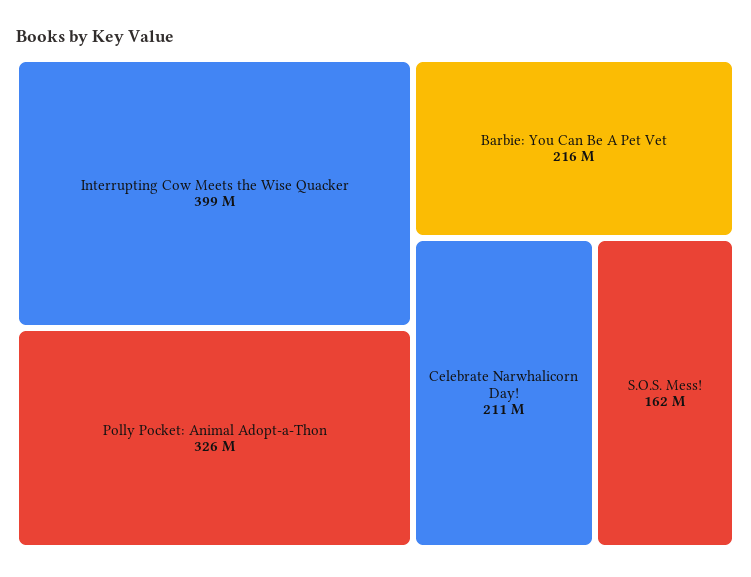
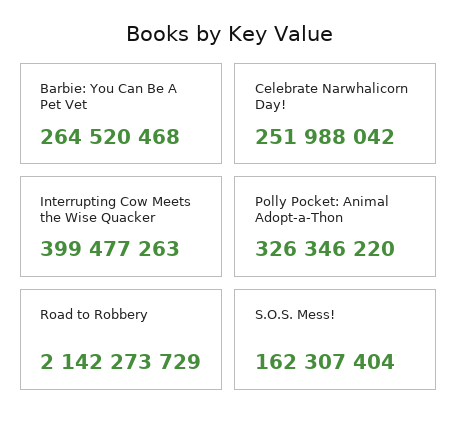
Barbie: You Can Be A Pet Vet: 216000000 -> 264520468
Celebrate Narwhalicorn Day!: 211000000 -> 251988042
Road to Robbery: none -> 2142273729

